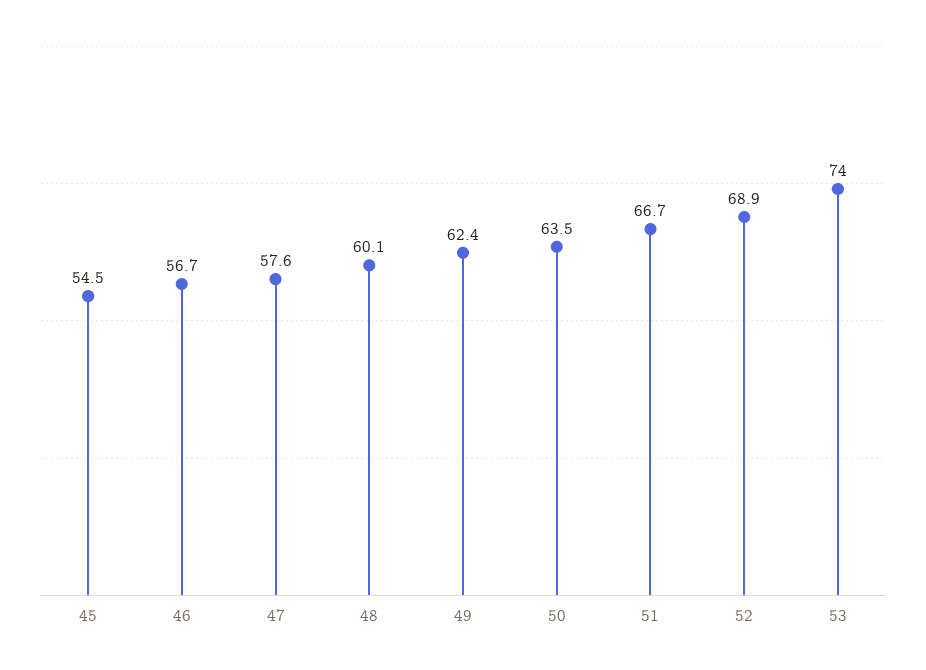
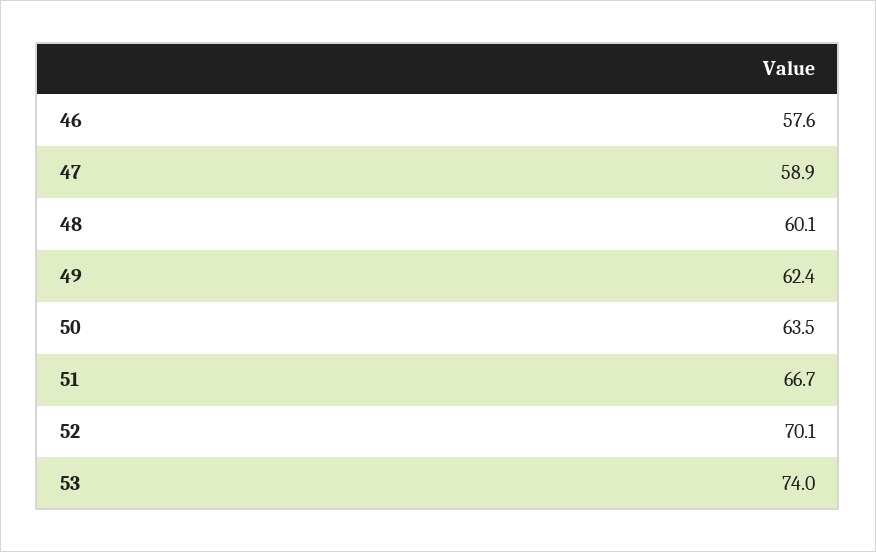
45: 54.5 -> none
46: 56.7 -> 57.6
47: 57.6 -> 58.9
52: 68.9 -> 70.1

